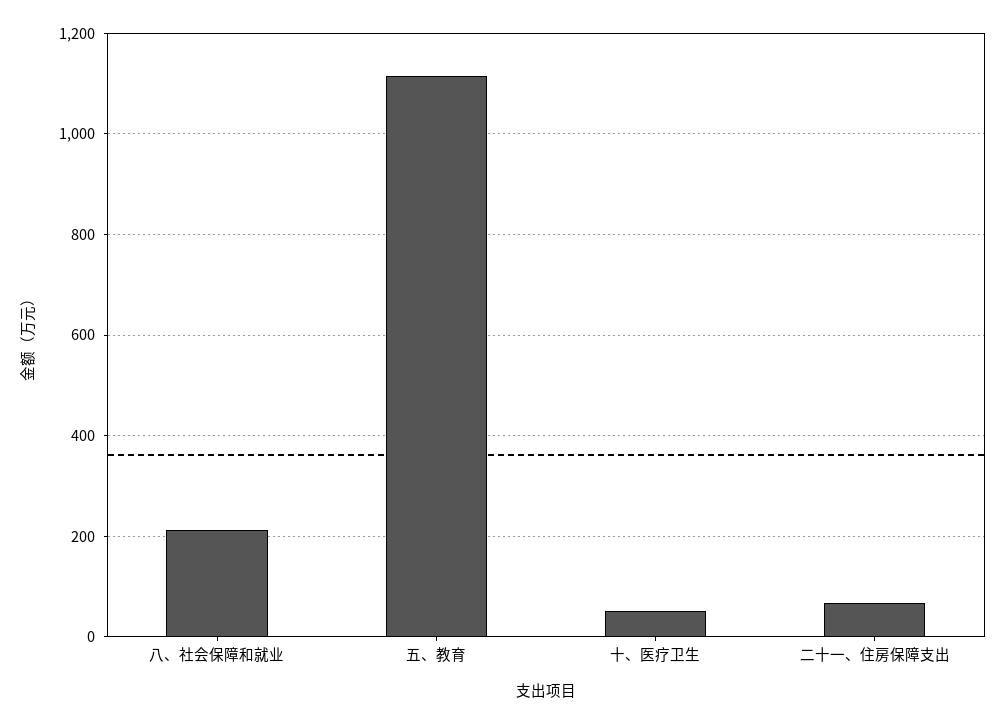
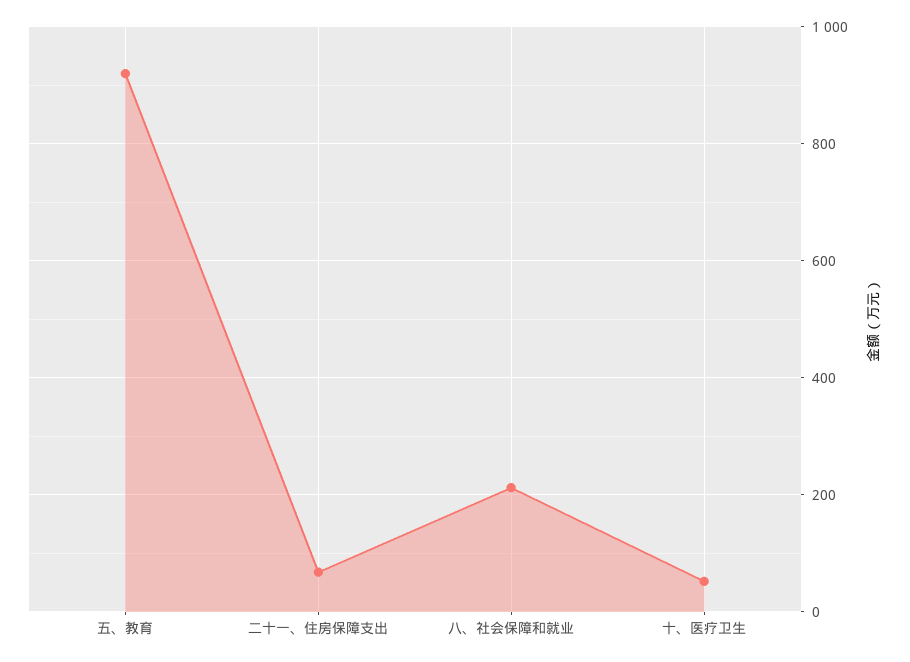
五、教育: 1120 -> 920

